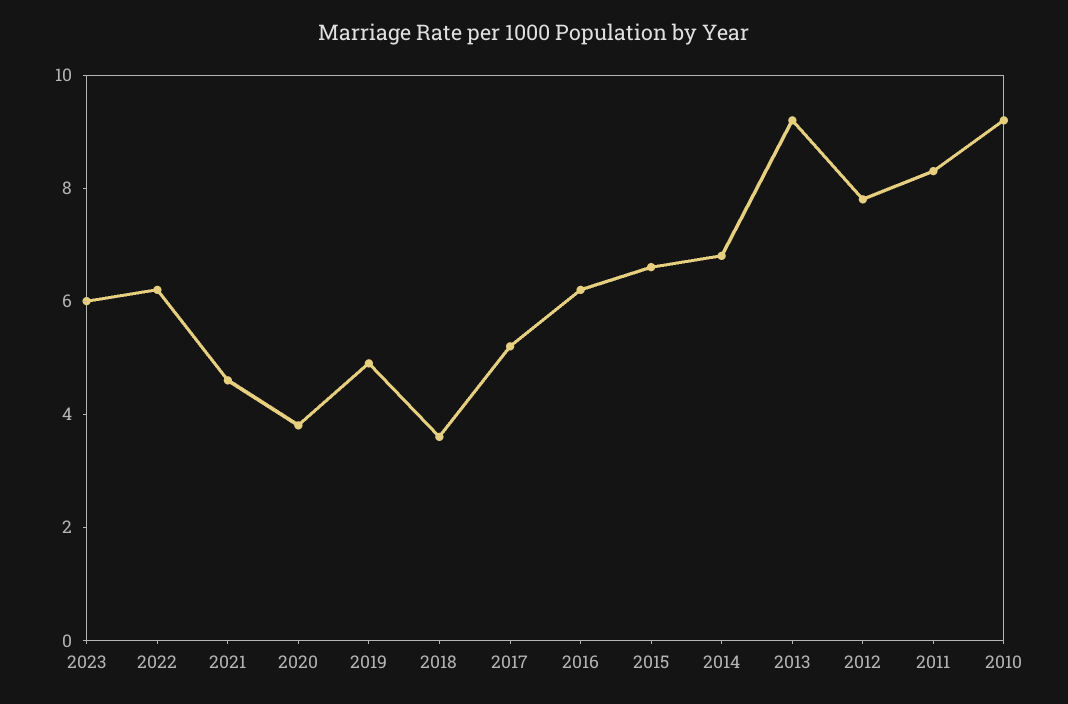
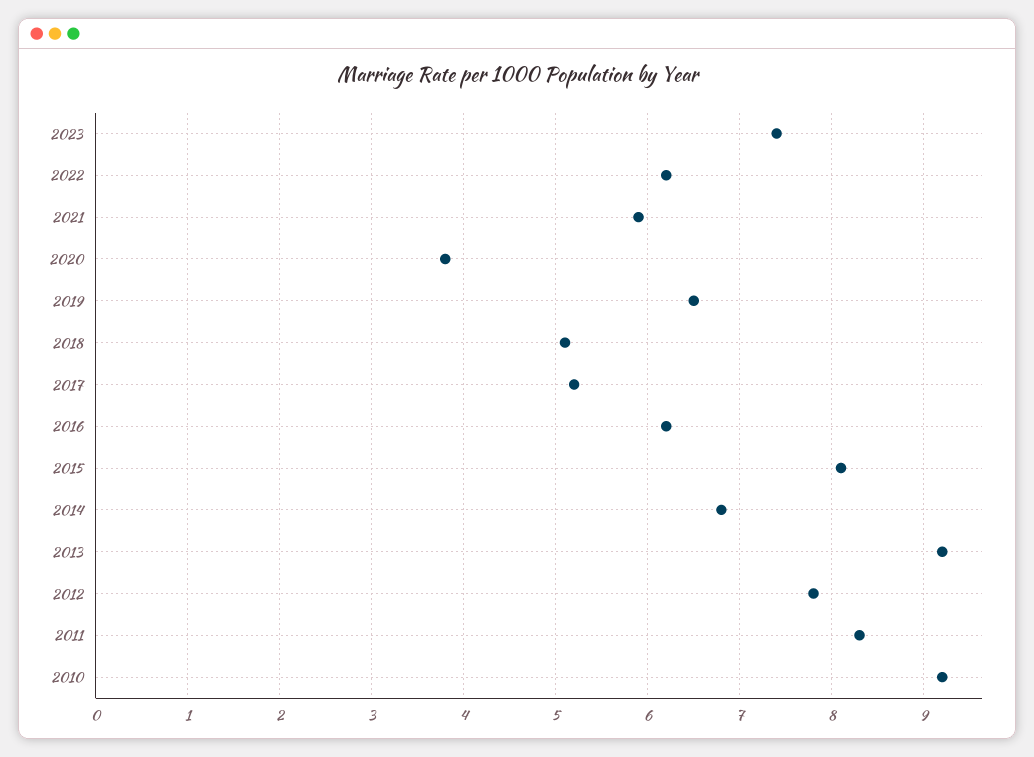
2023: 6 -> 7.4
2021: 4.5 -> 5.9
2019: 5 -> 6.5
2018: 3.5 -> 5.1
2015: 6.5 -> 8.1

